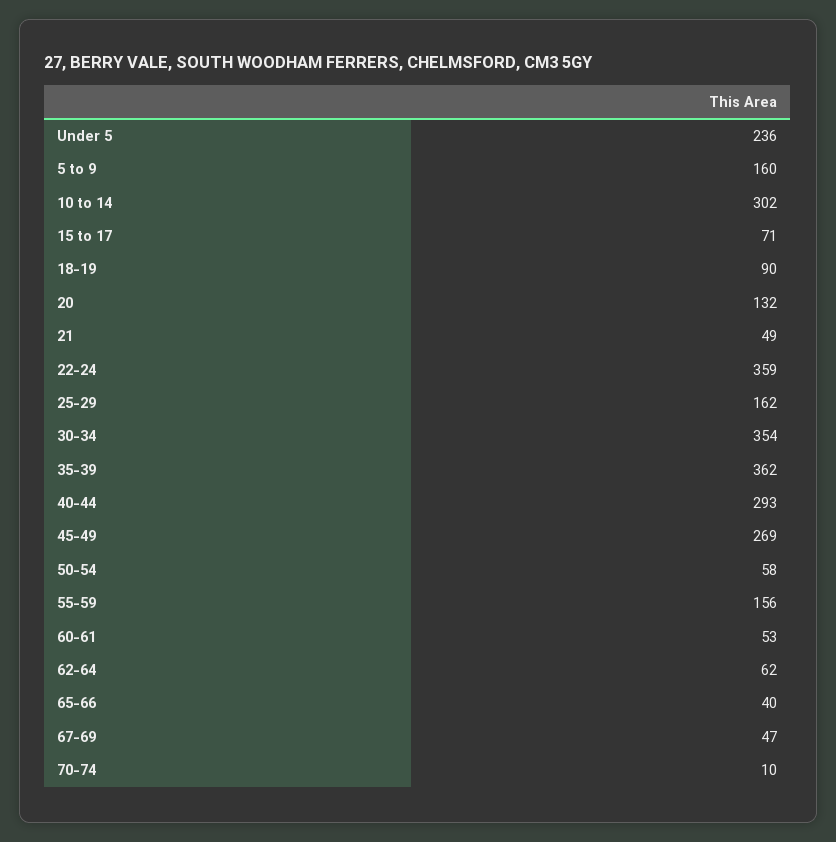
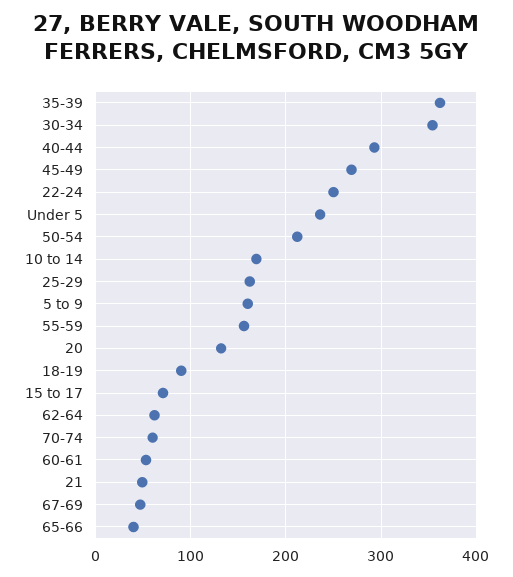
10 to 14: 302 -> 170
22-24: 359 -> 250
50-54: 58 -> 210
70-74: 10 -> 60

